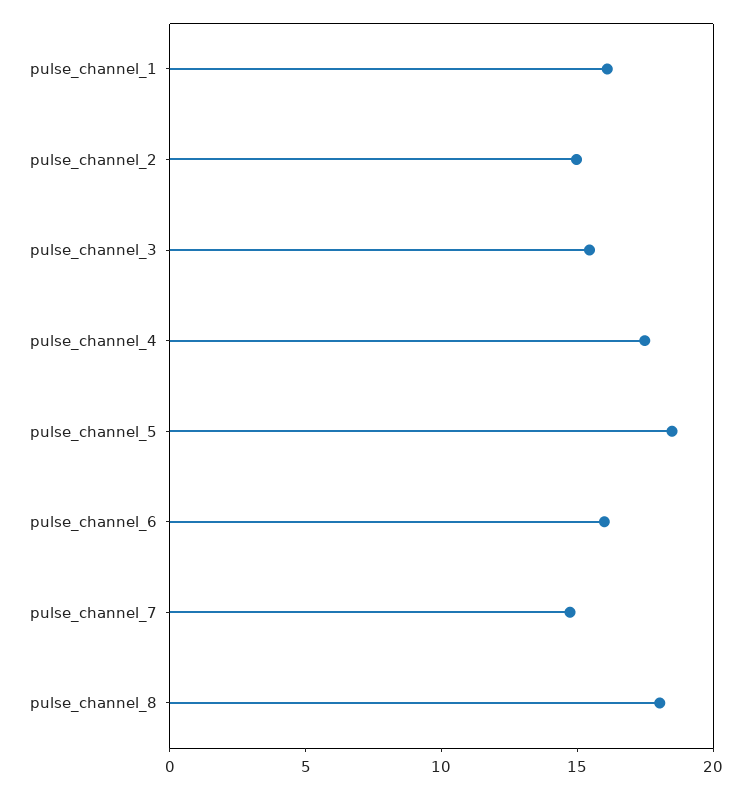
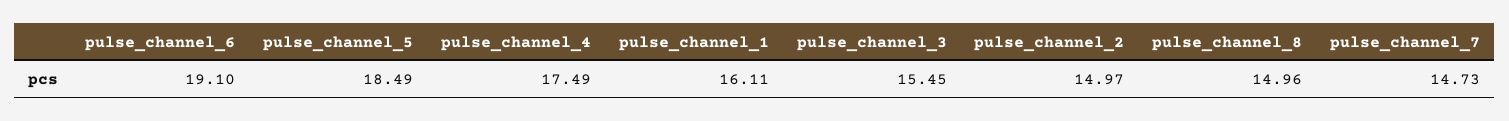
pulse_channel_6: 16 -> 19.1
pulse_channel_8: 18 -> 14.96

